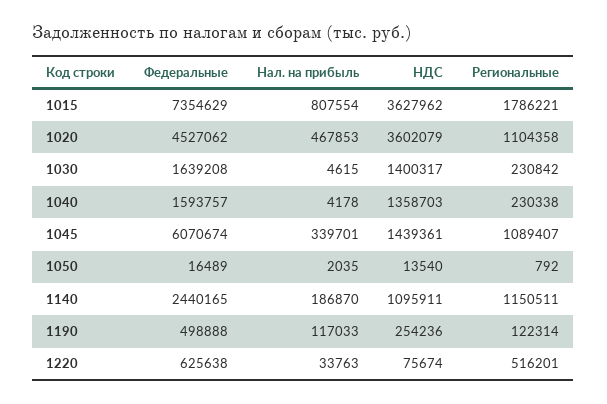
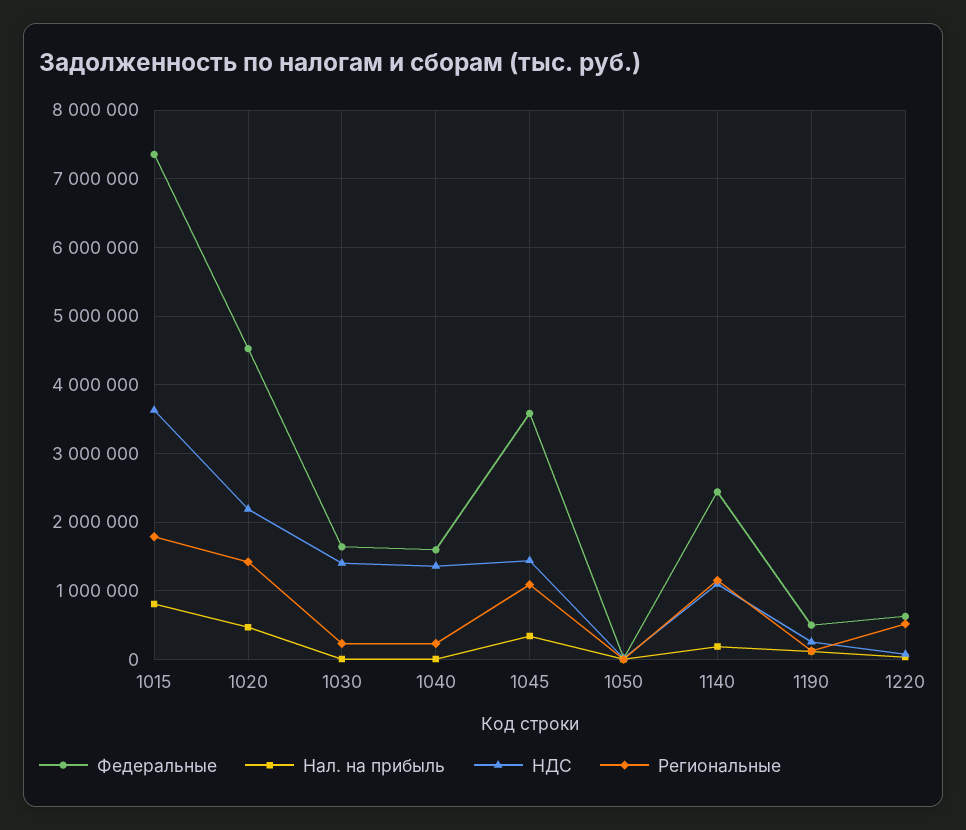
НДС, 1020: 3602079 -> 2200000
Региональные, 1020: 1104358 -> 1400000
Федеральные, 1045: 6070674 -> 3600000

